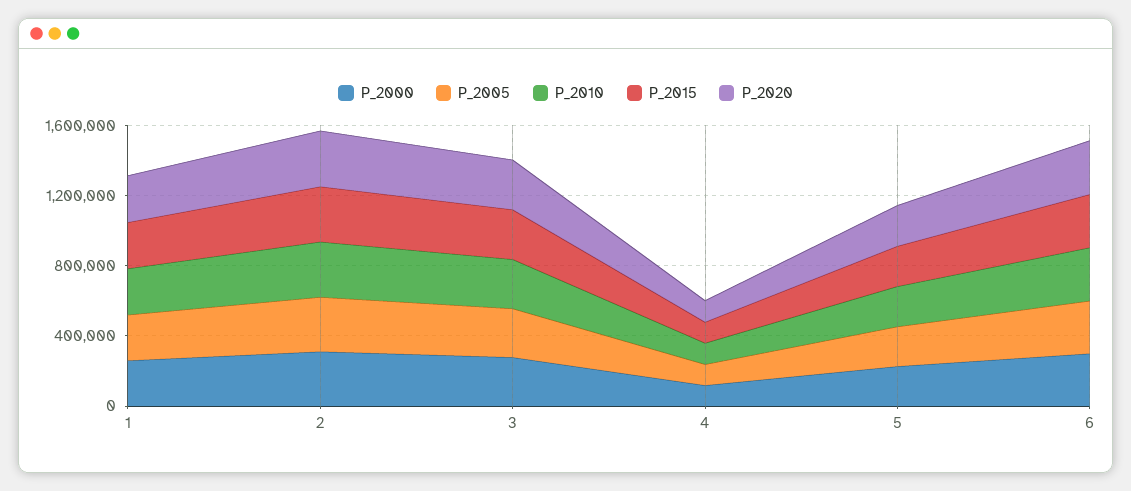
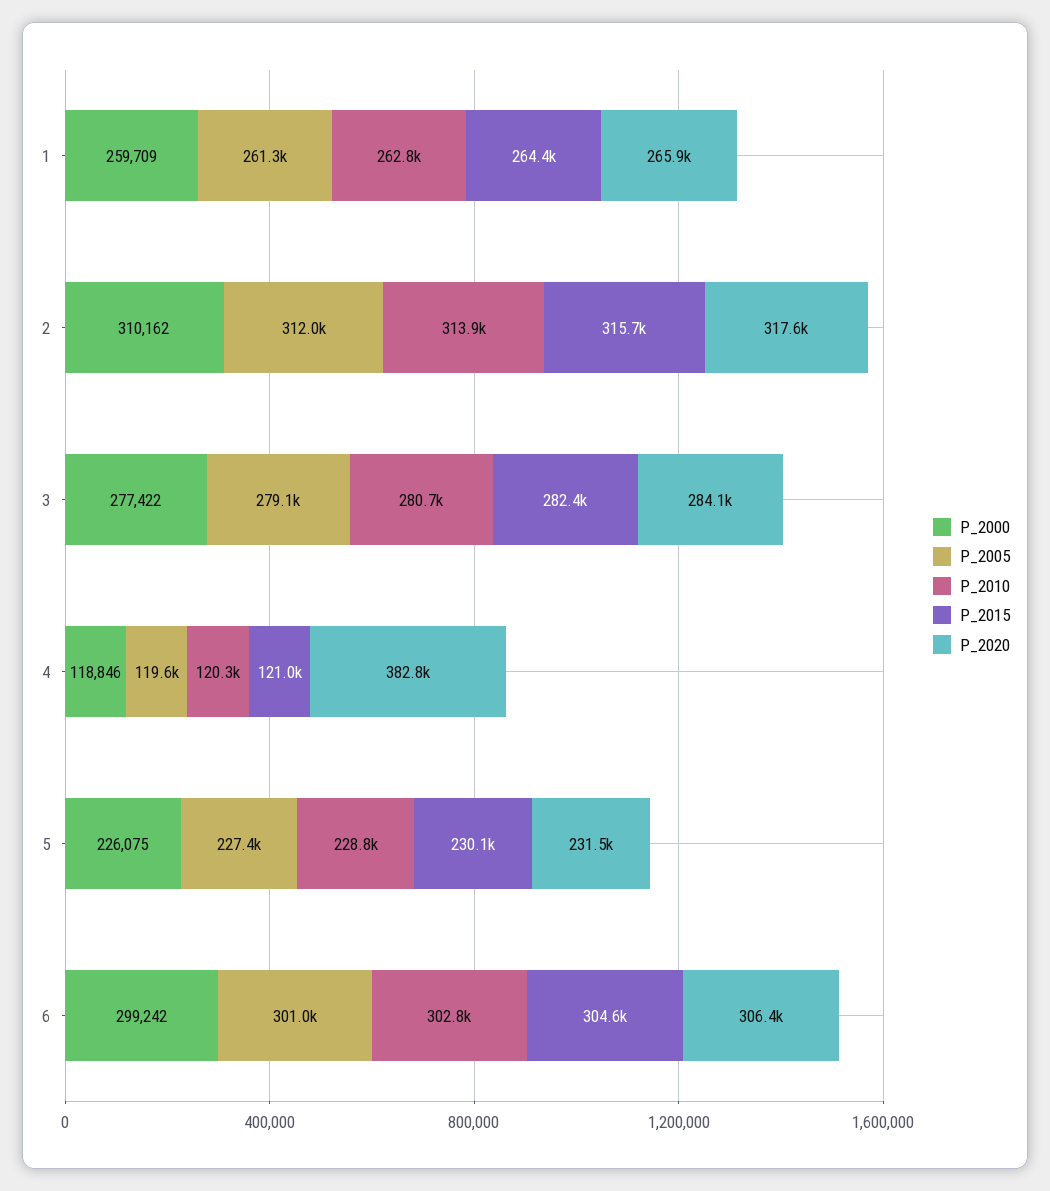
P_2020, 4: 100000 -> 382800

